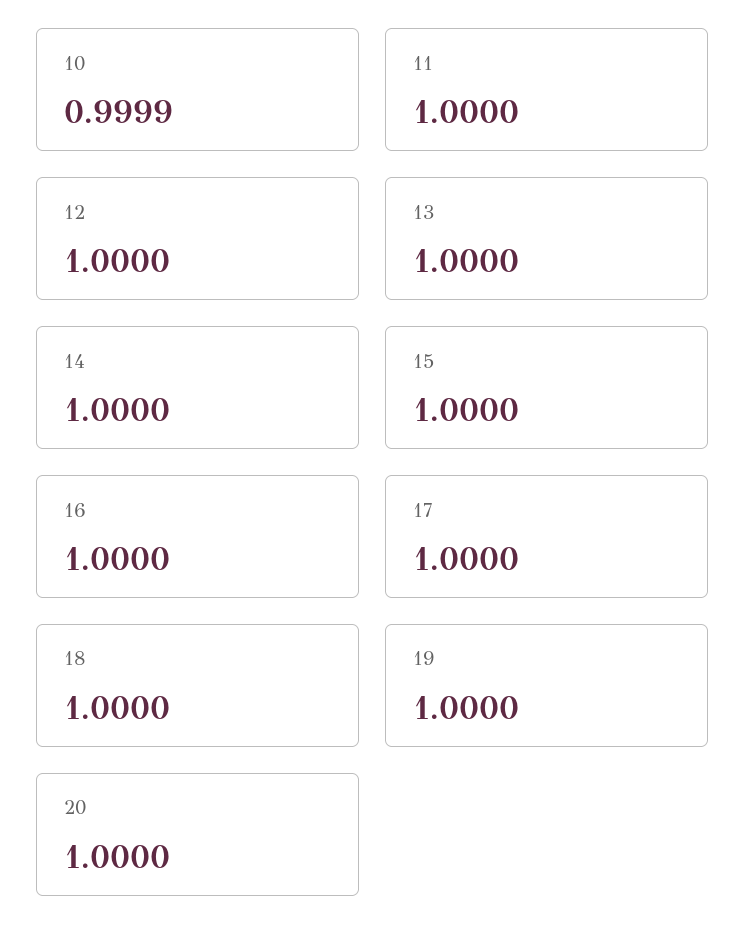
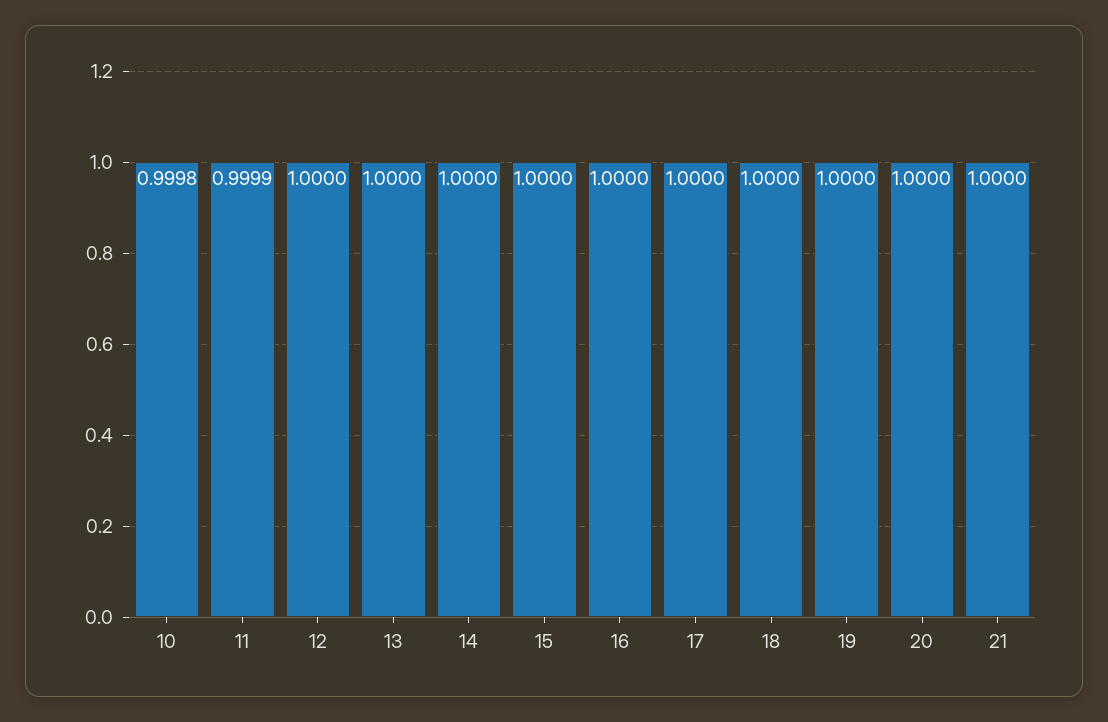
10: 0.9999 -> 0.9998
11: 1 -> 0.9999
21: none -> 1

